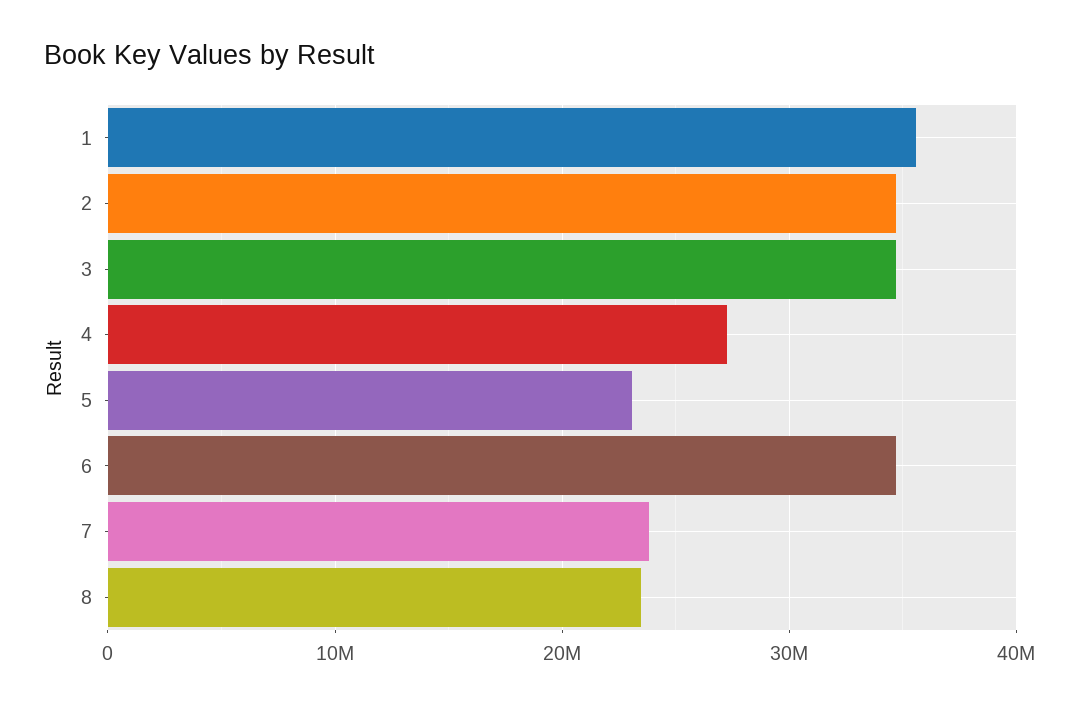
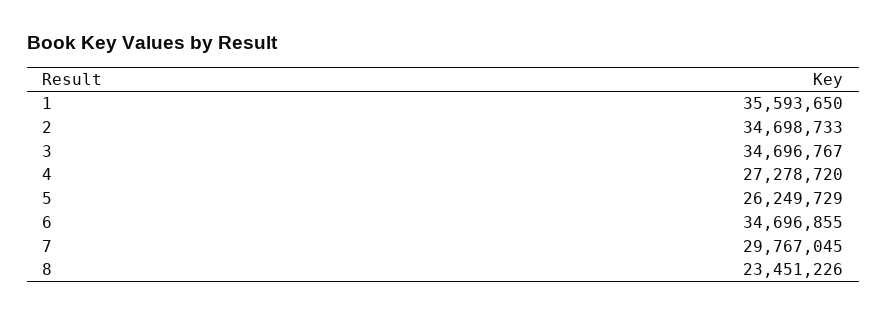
5: 23000000 -> 26249729
7: 24000000 -> 29767045

